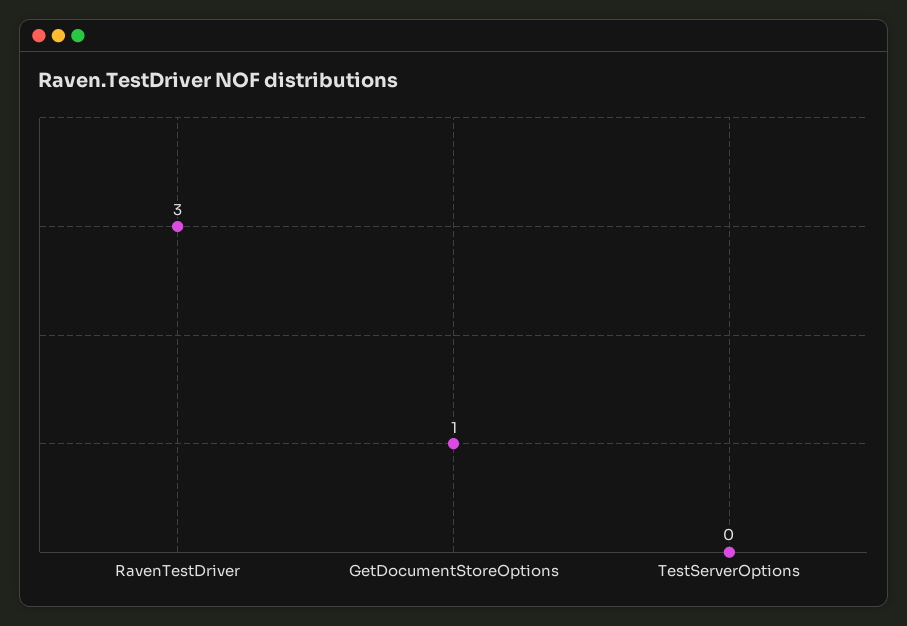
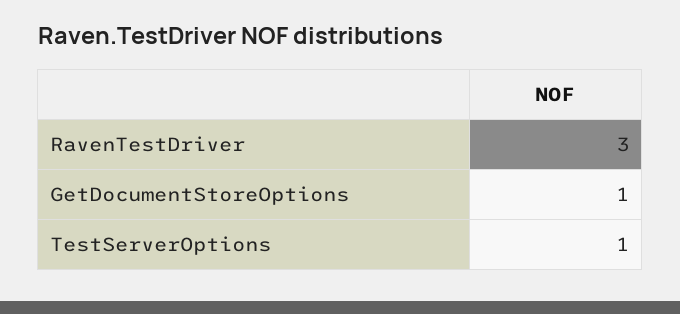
TestServerOptions: 0 -> 1

